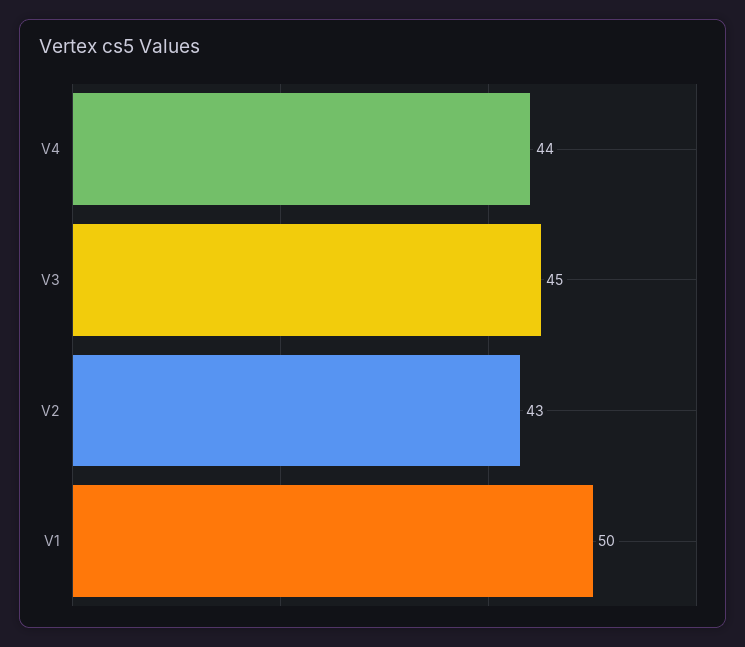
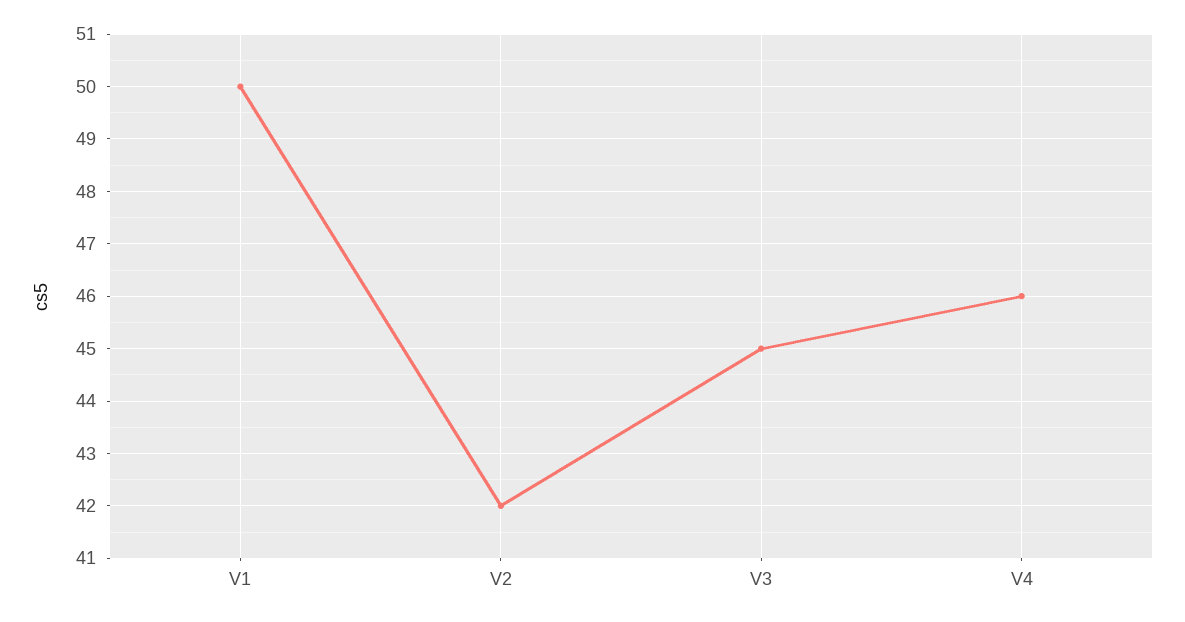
V4: 44 -> 46
V2: 43 -> 42

